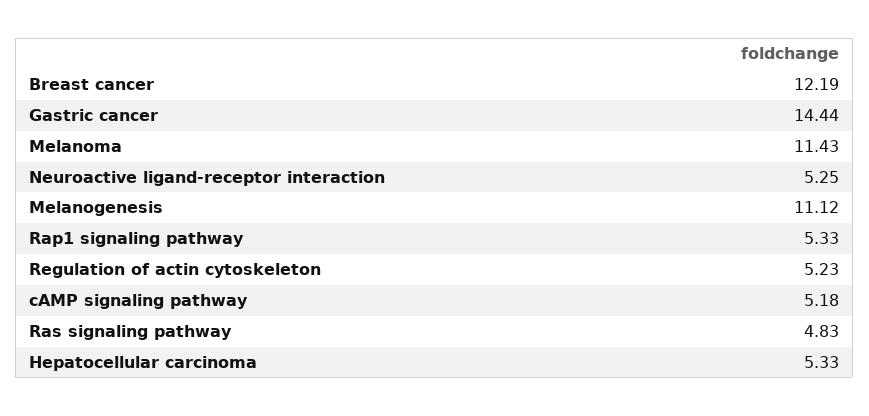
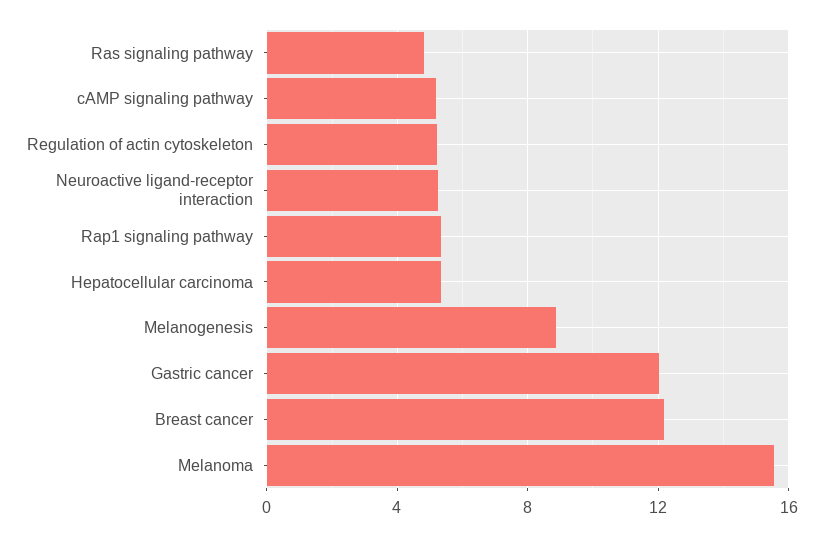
Gastric cancer: 14.44 -> 12
Melanoma: 11.43 -> 15.5
Melanogenesis: 11.12 -> 9

